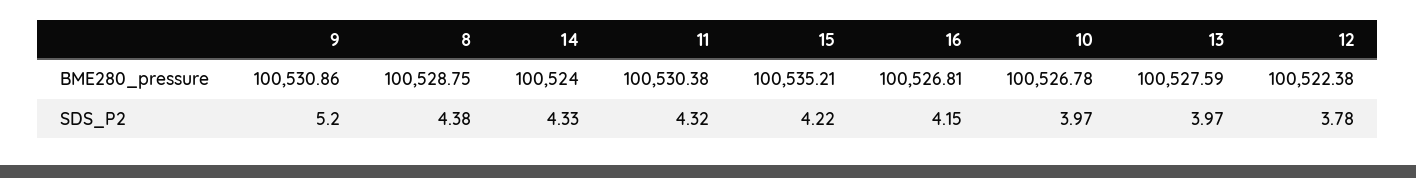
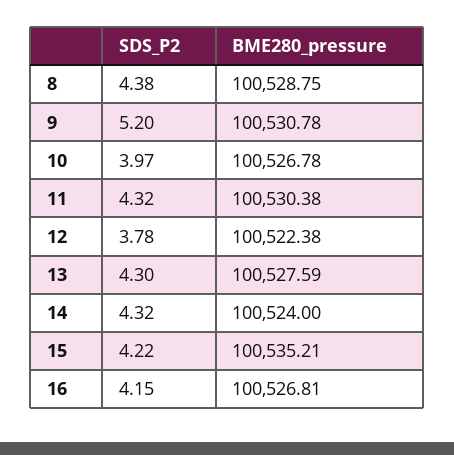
9, BME280_pressure: 100530.86 -> 100530.78
14, SDS_P2: 4.33 -> 4.32
13, SDS_P2: 3.97 -> 4.3

